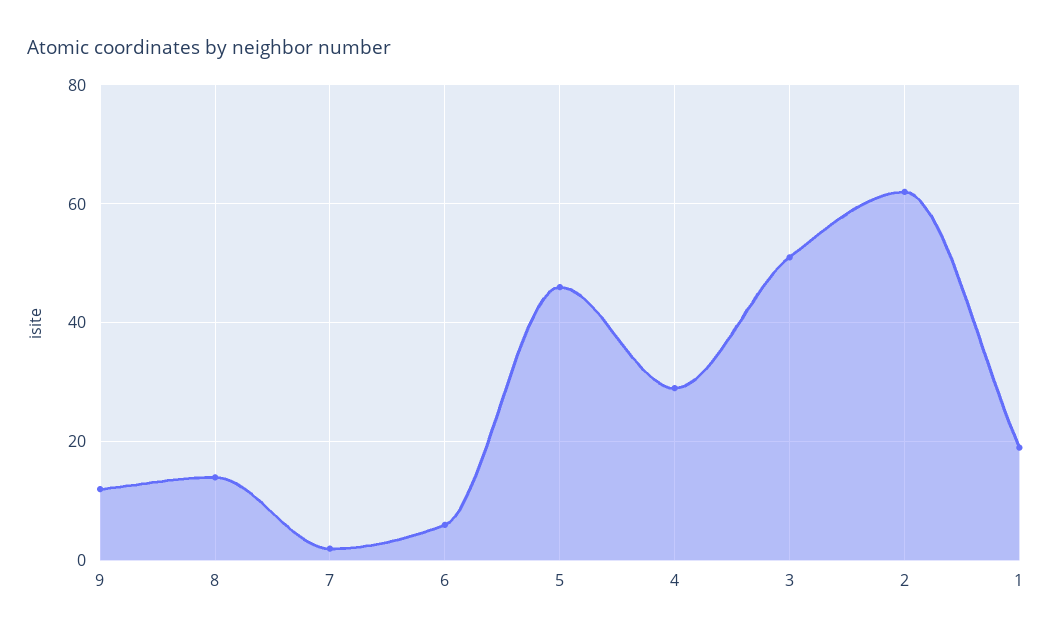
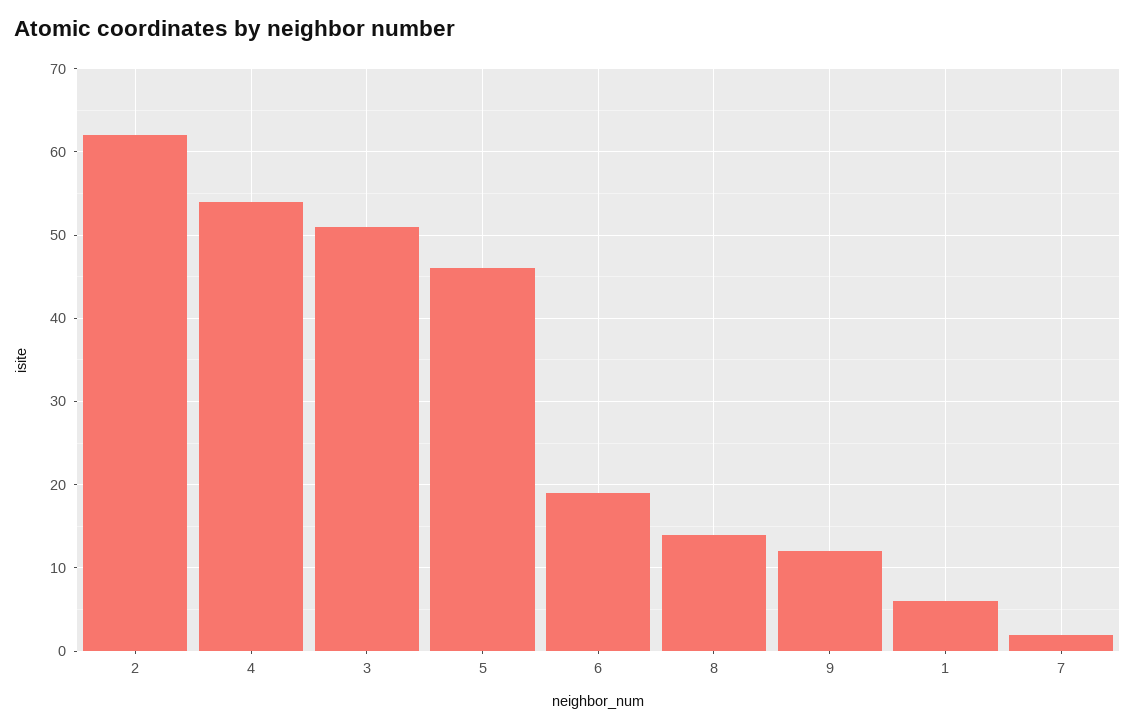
6: 5 -> 19
4: 30 -> 54
1: 20 -> 6

